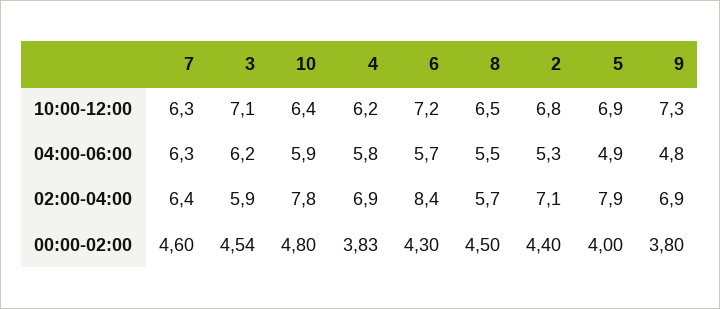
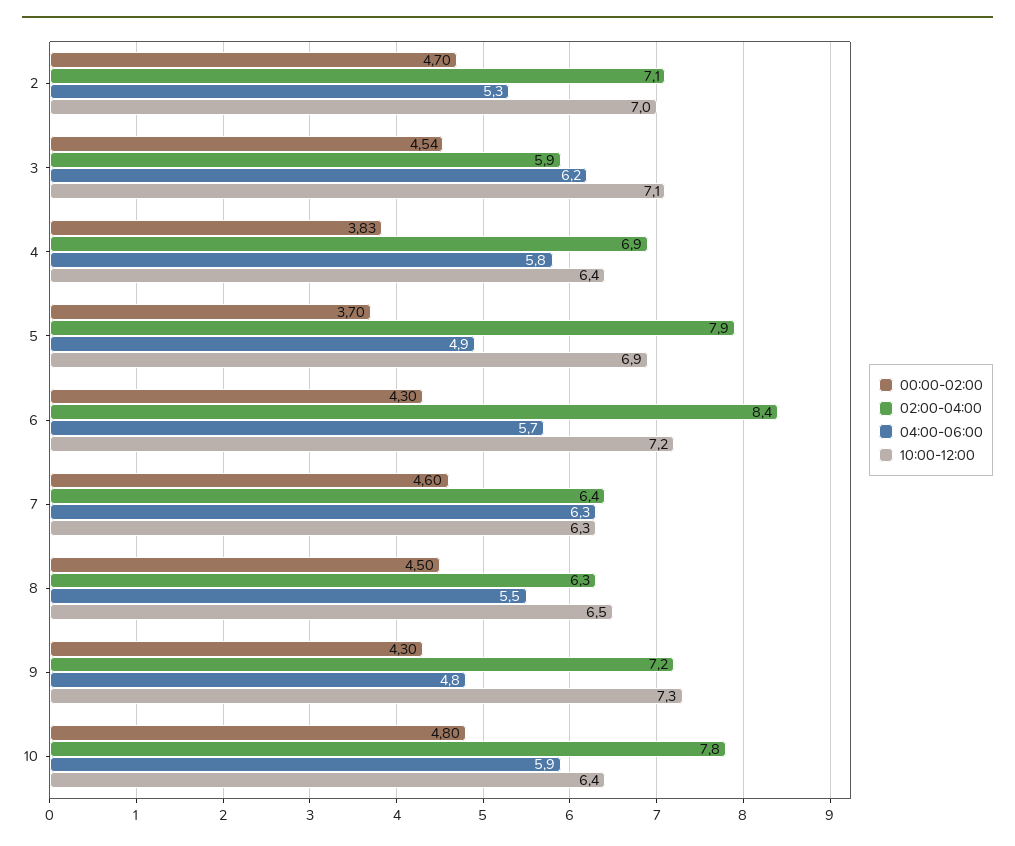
10:00-12:00, 4: 6.2 -> 6.4
10:00-12:00, 2: 6.8 -> 7
02:00-04:00, 8: 5.7 -> 6.3
02:00-04:00, 9: 6.9 -> 7.2
00:00-02:00, 2: 4.4 -> 4.7
00:00-02:00, 5: 4 -> 3.7
00:00-02:00, 9: 3.8 -> 4.3

